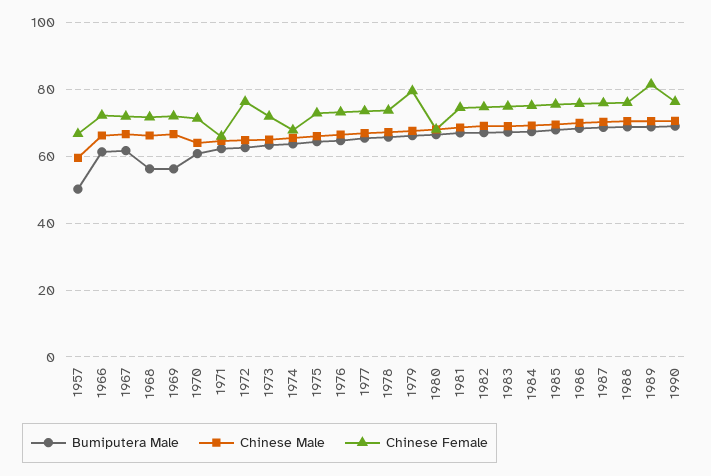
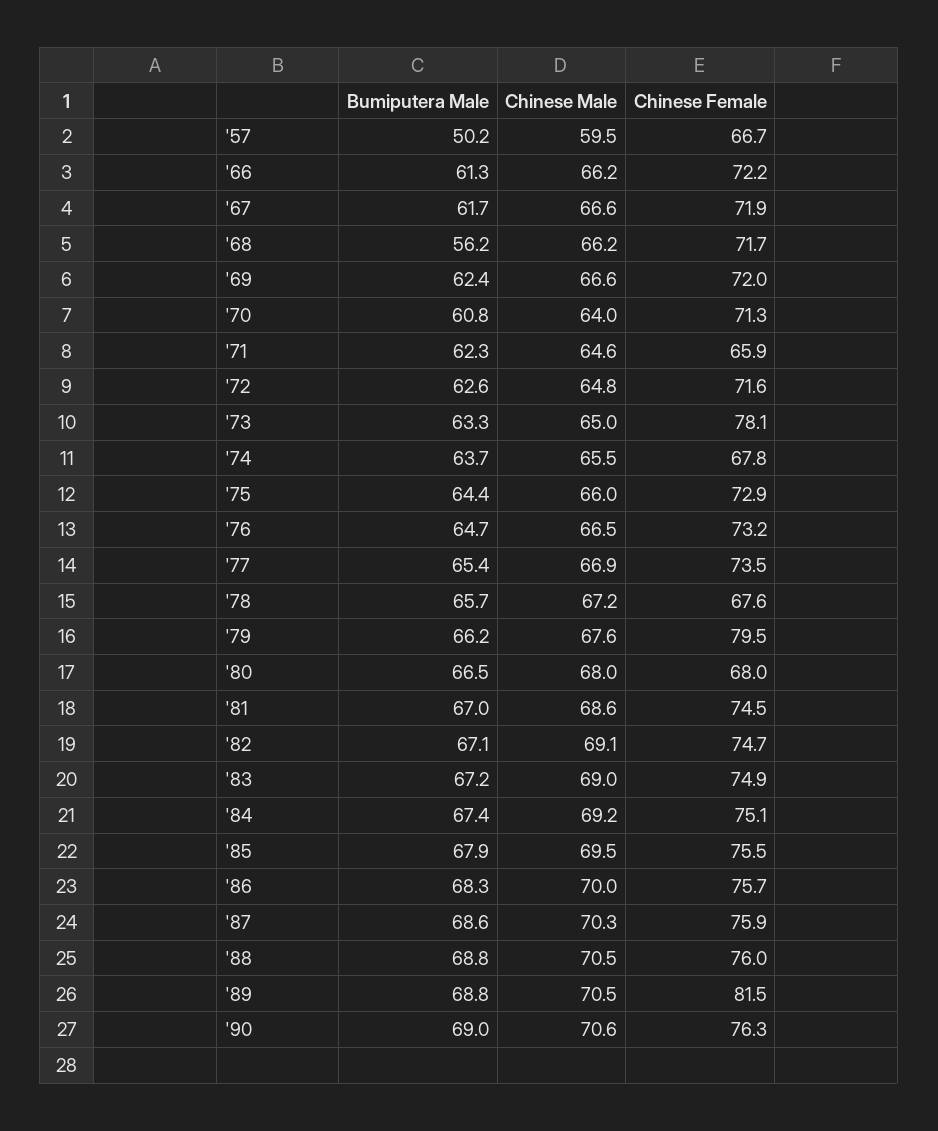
Bumiputera Male, 1969: 56 -> 62.4
Chinese Female, 1972: 76 -> 71.6
Chinese Female, 1973: 72 -> 78.1
Chinese Female, 1978: 74 -> 67.6

